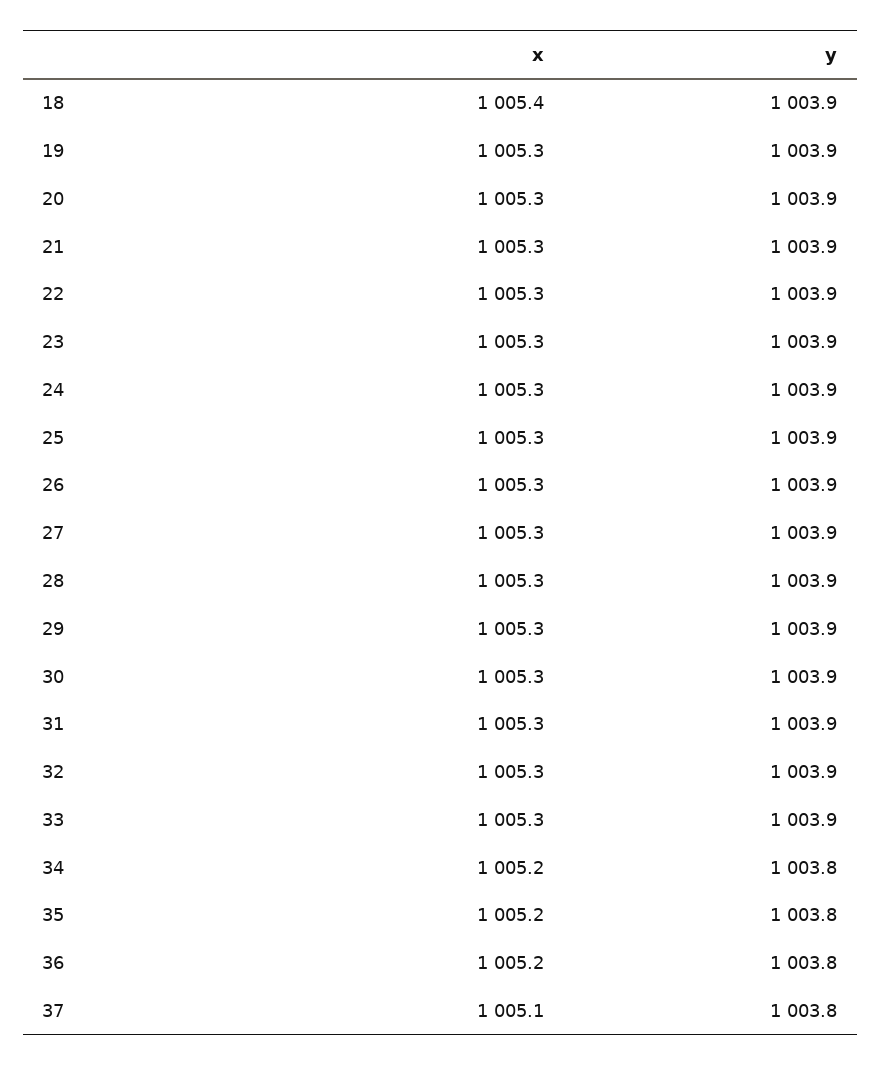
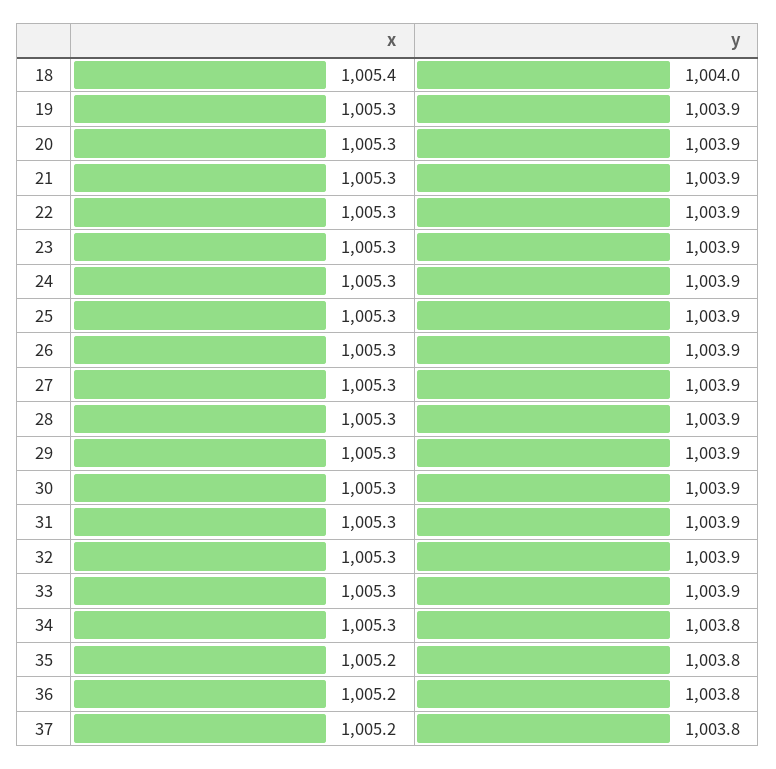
y, 18: 1003.9 -> 1004
x, 34: 1005.2 -> 1005.3
x, 37: 1005.1 -> 1005.2

